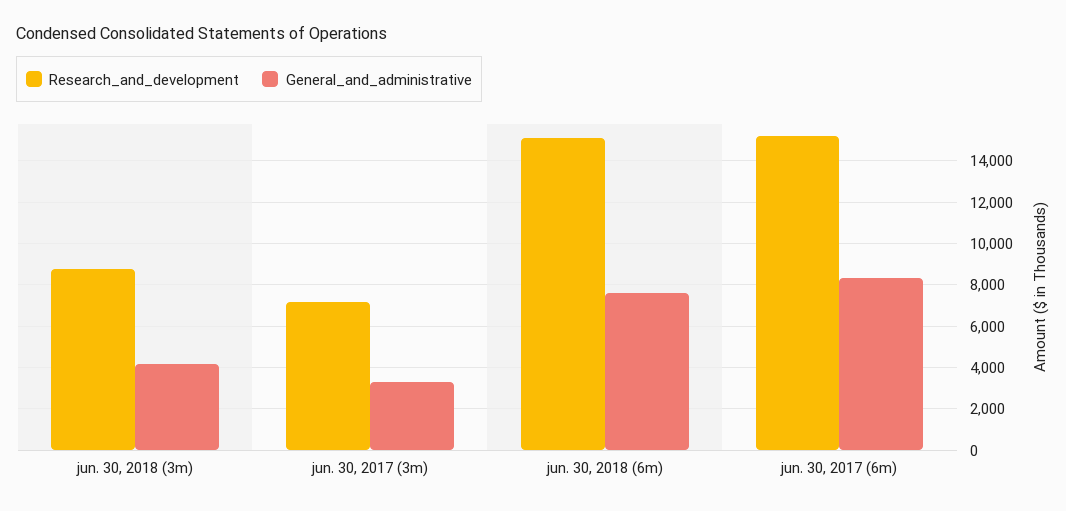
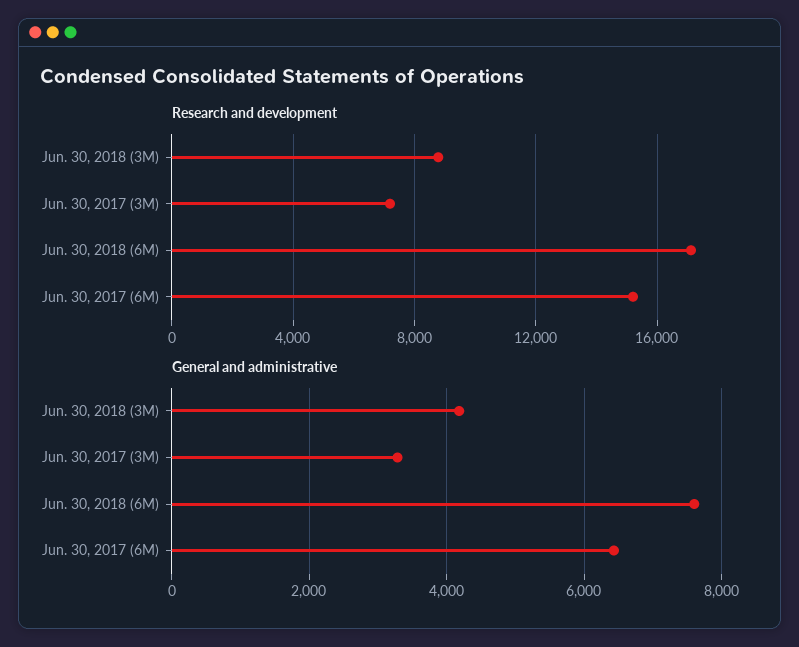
Research_and_development, jun. 30, 2018 (6m): 15000 -> 17000
General_and_administrative, jun. 30, 2017 (6m): 8500 -> 6400

